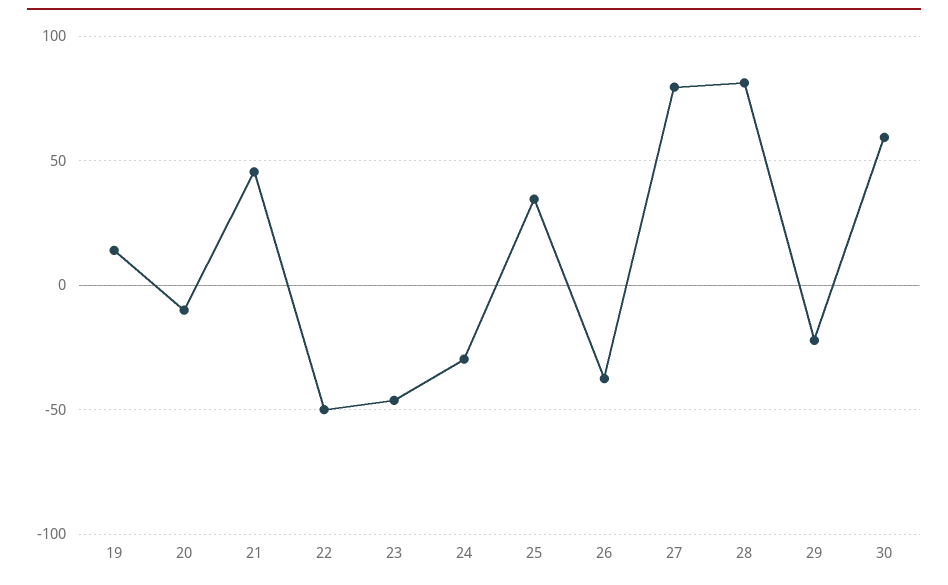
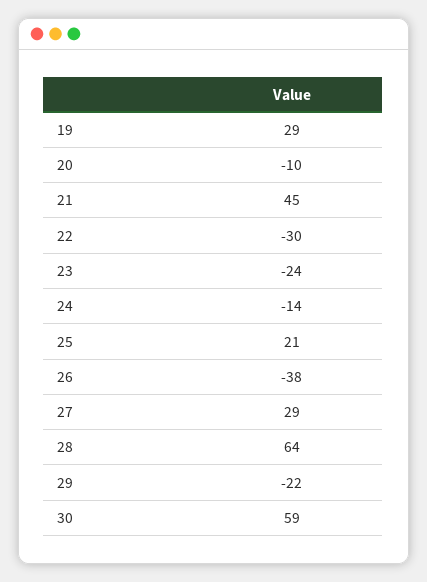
19: 15 -> 29
22: -50 -> -30
23: -45 -> -24
24: -30 -> -14
25: 35 -> 21
27: 80 -> 29
28: 80 -> 64

